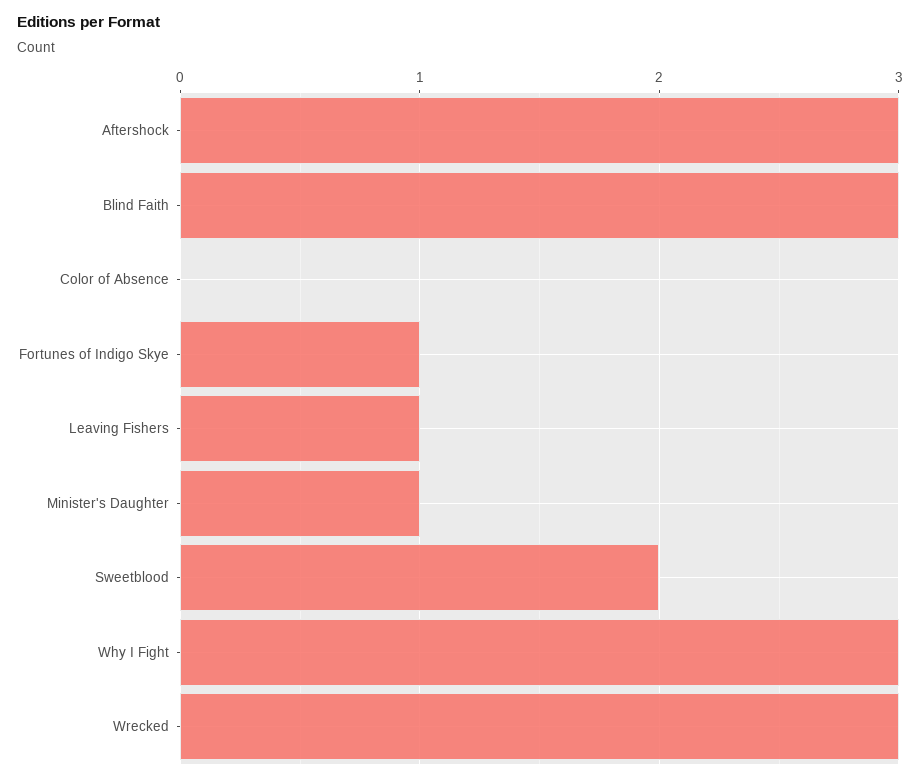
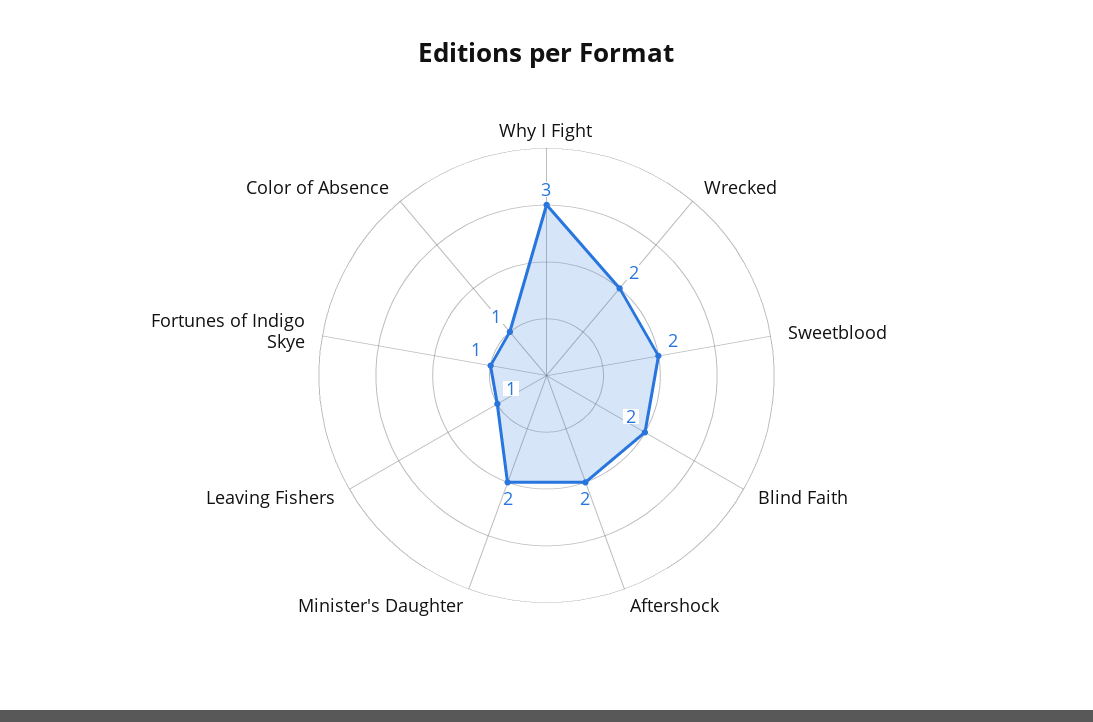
Aftershock: 3 -> 2
Blind Faith: 3 -> 2
Color of Absence: 0 -> 1
Minister's Daughter: 1 -> 2
Wrecked: 3 -> 2

